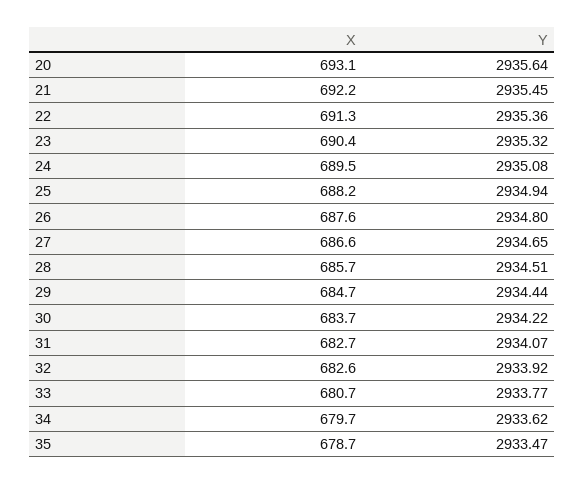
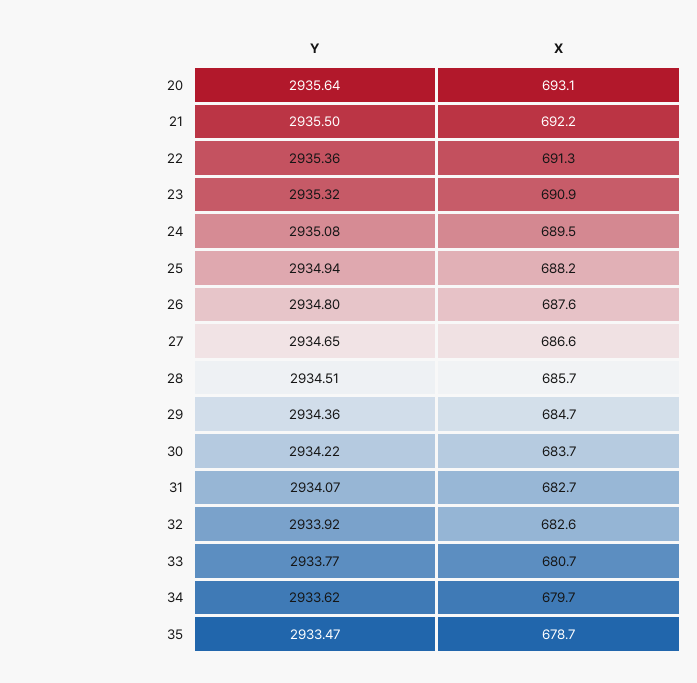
Y, 21: 2935.45 -> 2935.5
X, 23: 690.4 -> 690.9
Y, 29: 2934.44 -> 2934.36

